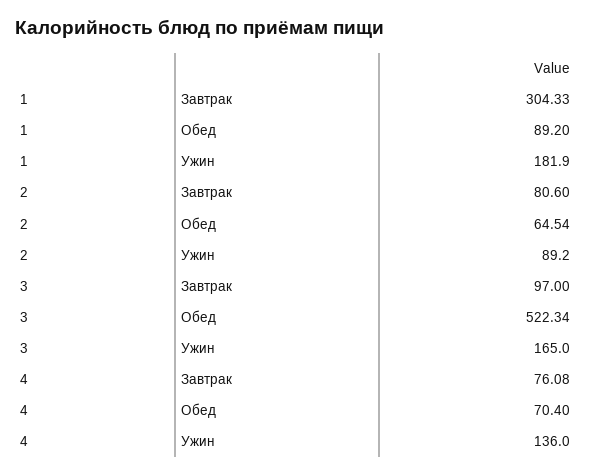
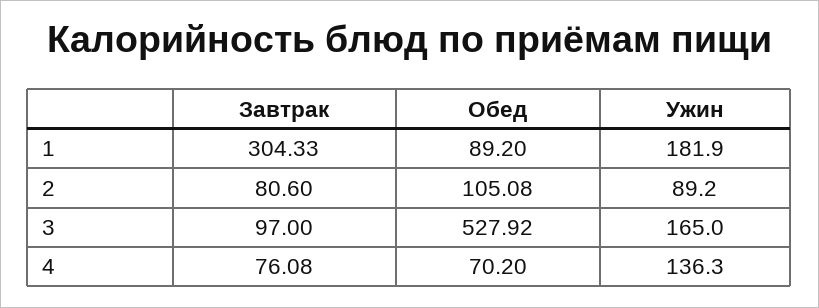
2, Обед: 64.54 -> 105.08
3, Обед: 522.34 -> 527.92
4, Обед: 70.4 -> 70.2
4, Ужин: 136 -> 136.3

